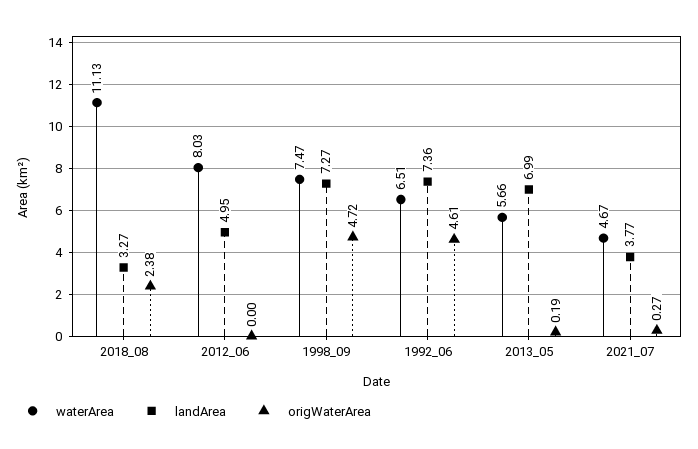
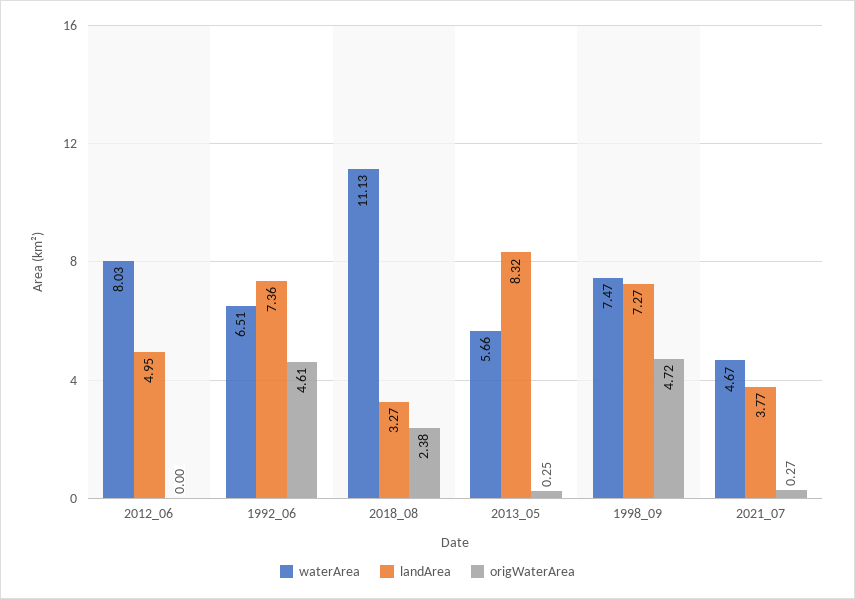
landArea, 2013_05: 6.99 -> 8.32
origWaterArea, 2013_05: 0.19 -> 0.25

